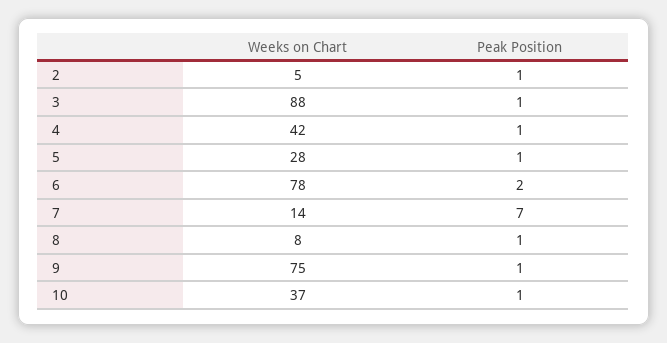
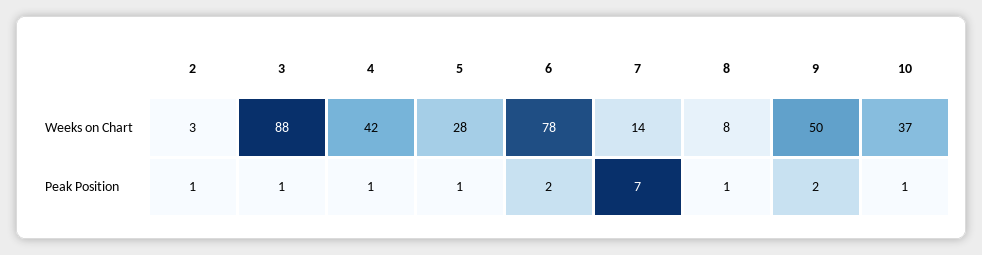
Weeks on Chart, 2: 5 -> 3
Weeks on Chart, 9: 75 -> 50
Peak Position, 9: 1 -> 2

